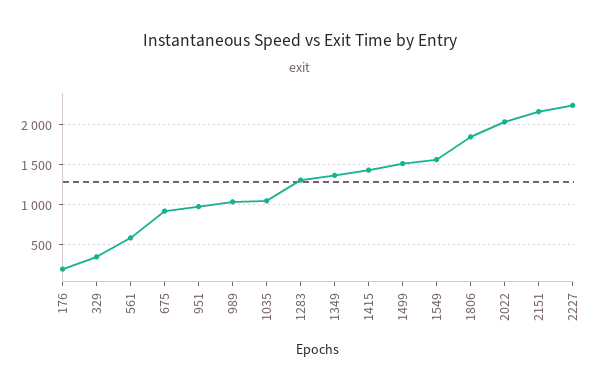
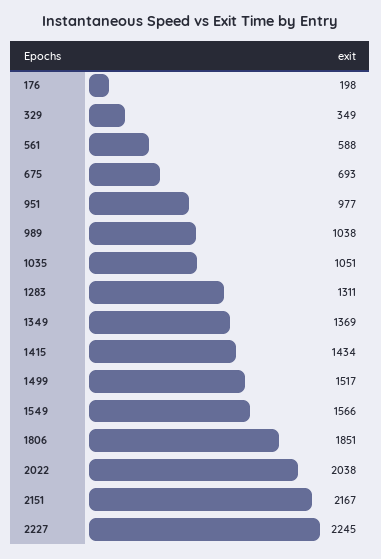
675: 900 -> 693

